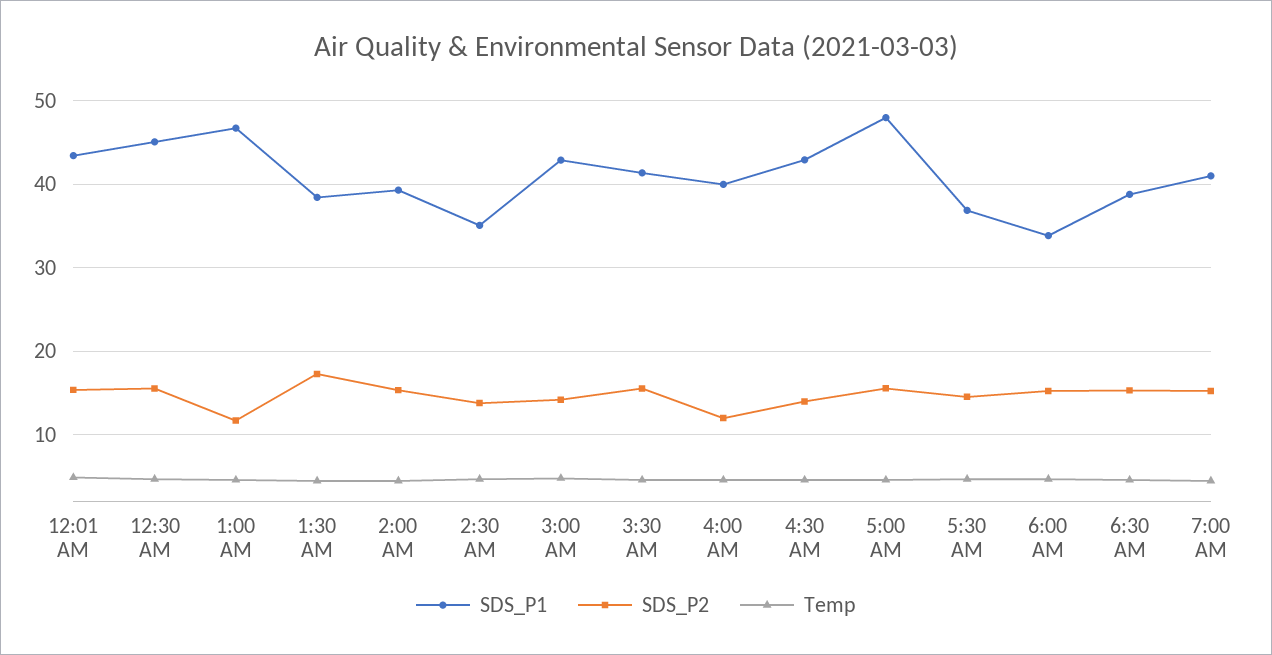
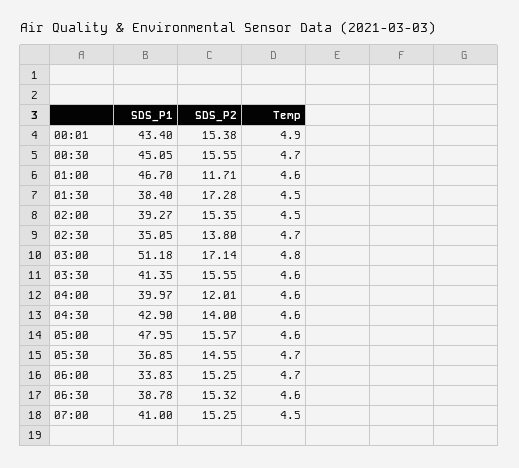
SDS_P1, 3:00 AM: 43 -> 51.18
SDS_P2, 3:00 AM: 14 -> 17.14

